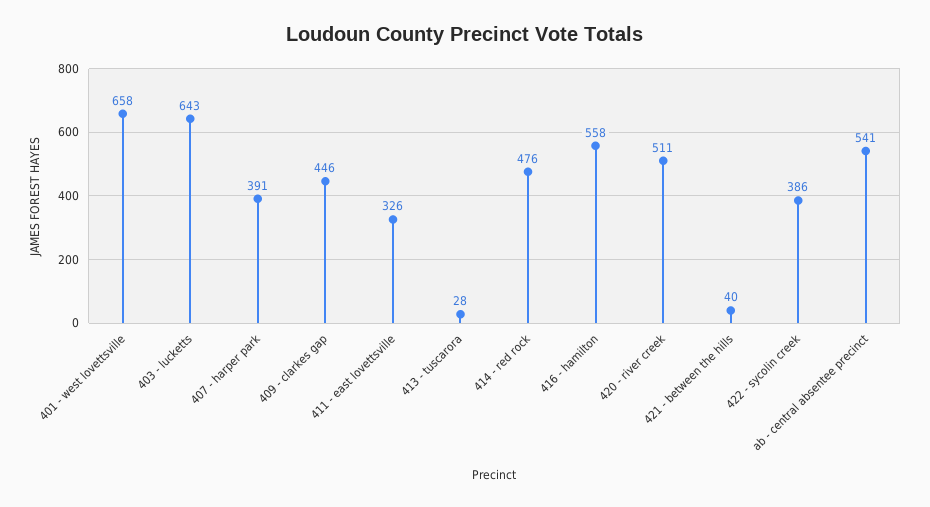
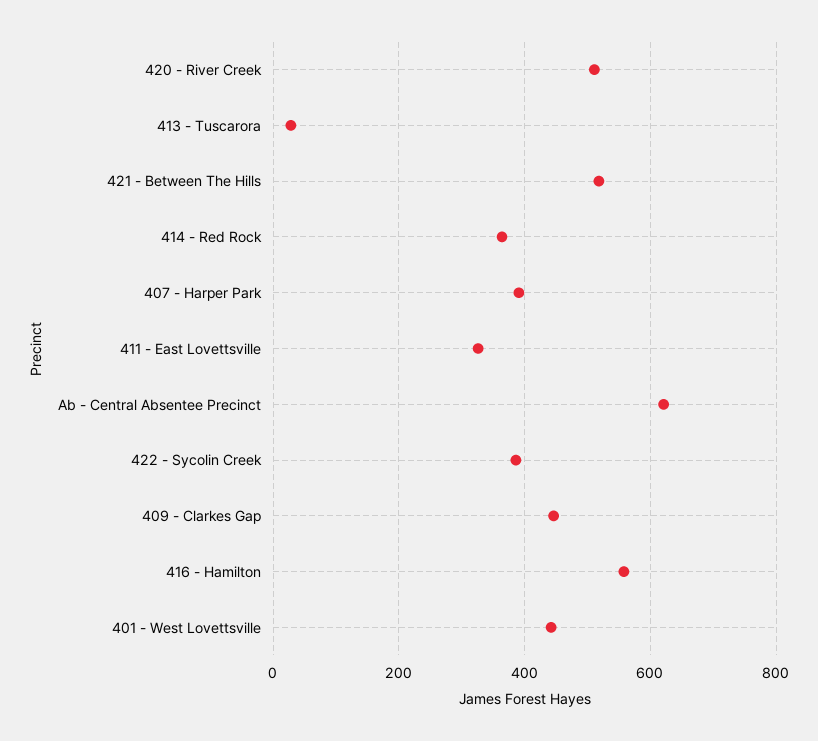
401 - west lovettsville: 658 -> 440
403 - lucketts: 643 -> none
414 - red rock: 476 -> 360
421 - between the hills: 40 -> 520
ab - central absentee precinct: 541 -> 620

